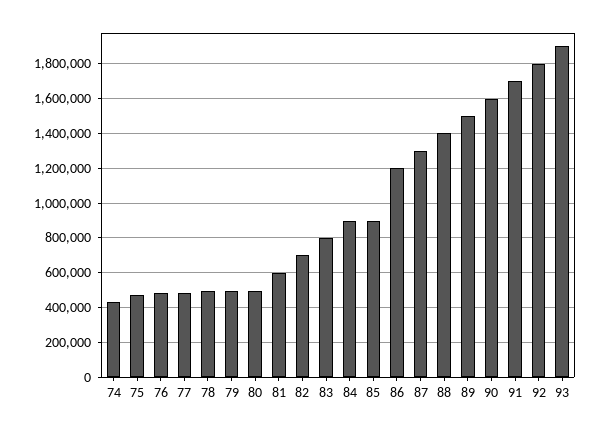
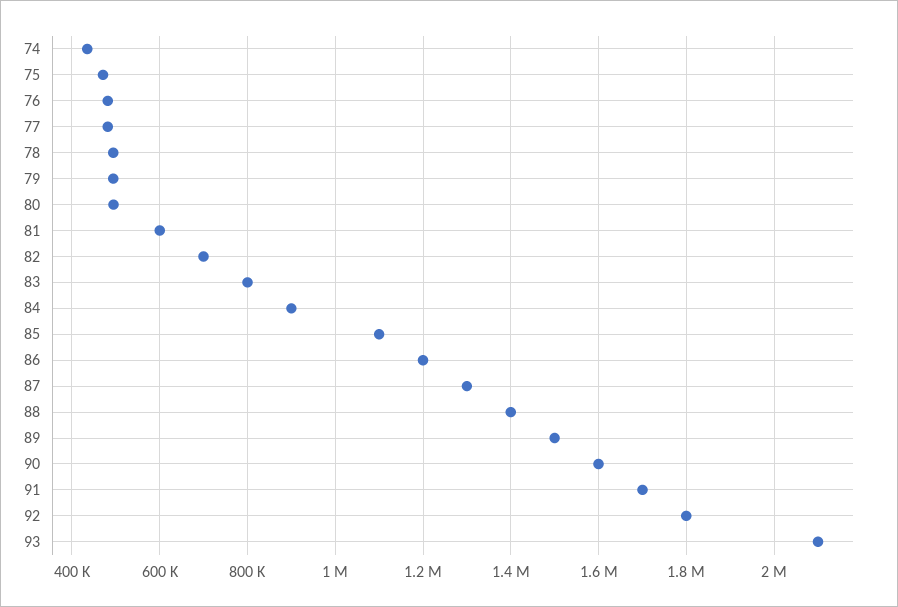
85: 900000 -> 1100000
93: 1900000 -> 2100000

